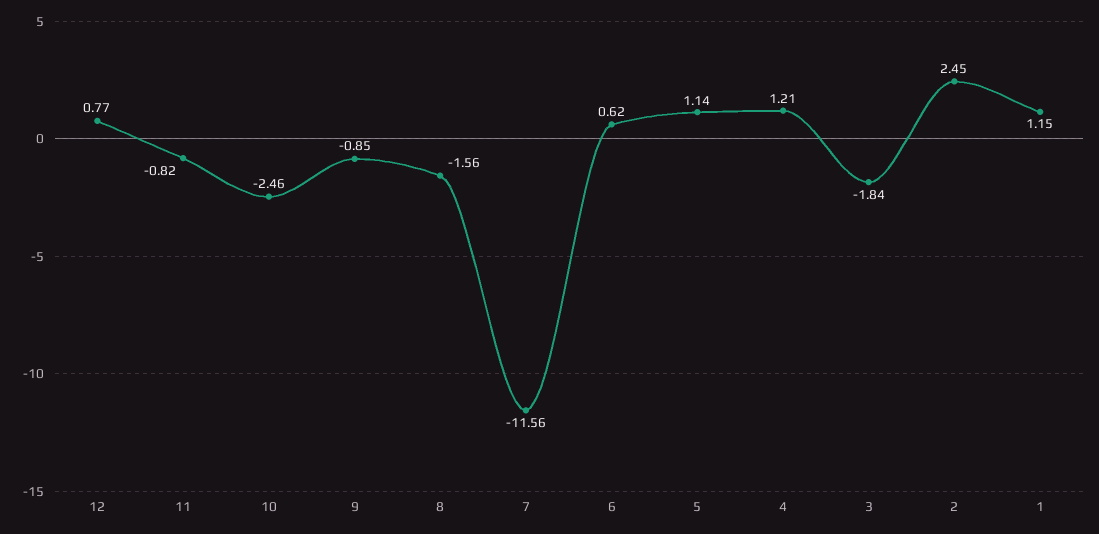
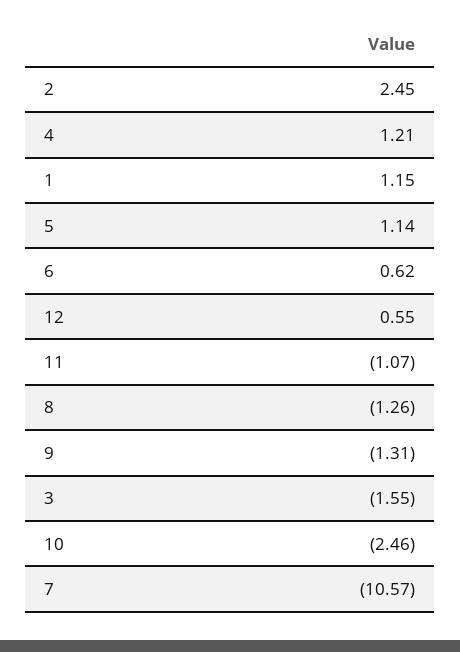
12: 0.77 -> 0.55
11: -0.82 -> -1.07
9: -0.85 -> -1.31
8: -1.56 -> -1.26
7: -11.56 -> -10.57
3: -1.84 -> -1.55

